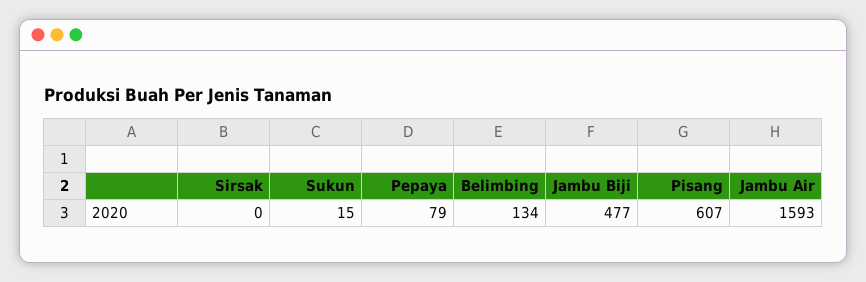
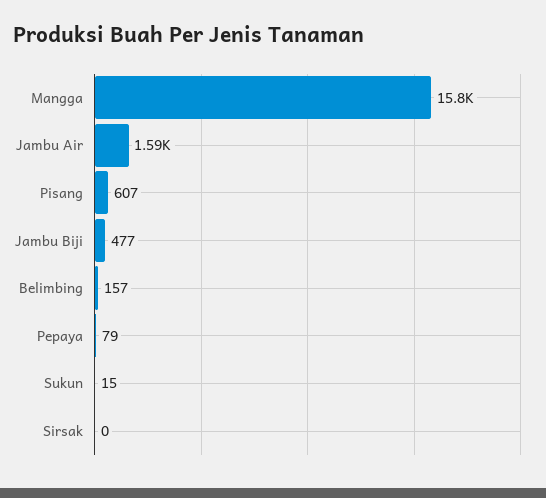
Belimbing: 134 -> 157
Mangga: none -> 15800

